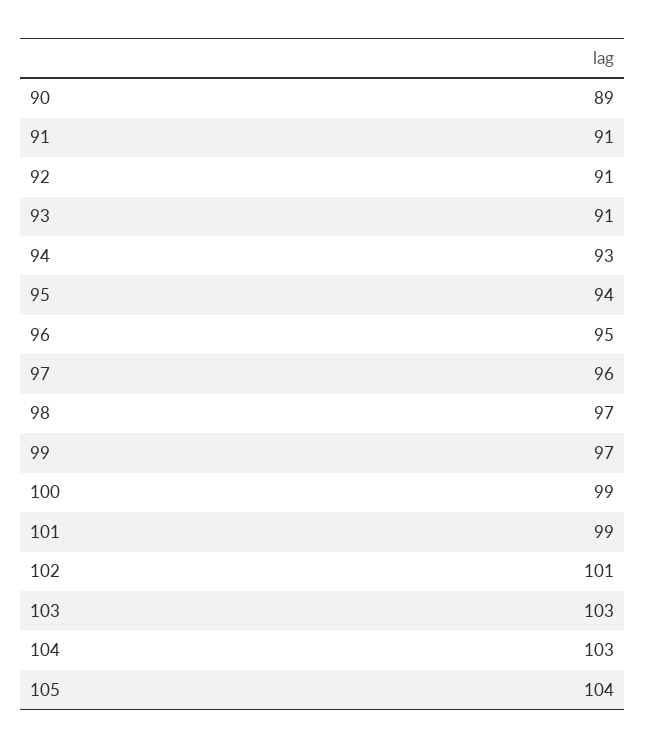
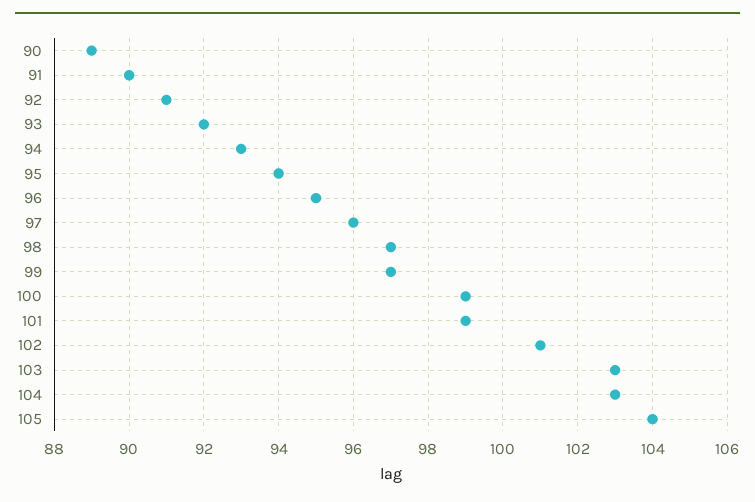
91: 91 -> 90
93: 91 -> 92

